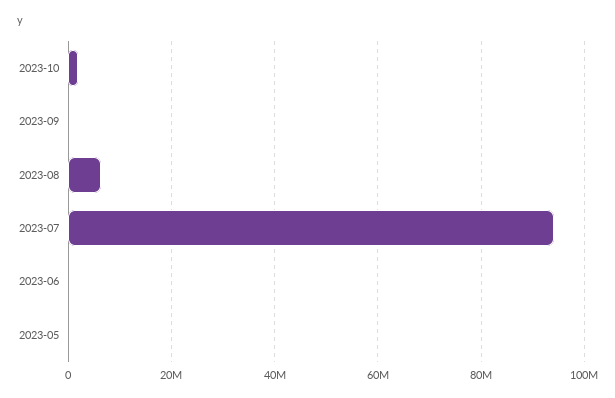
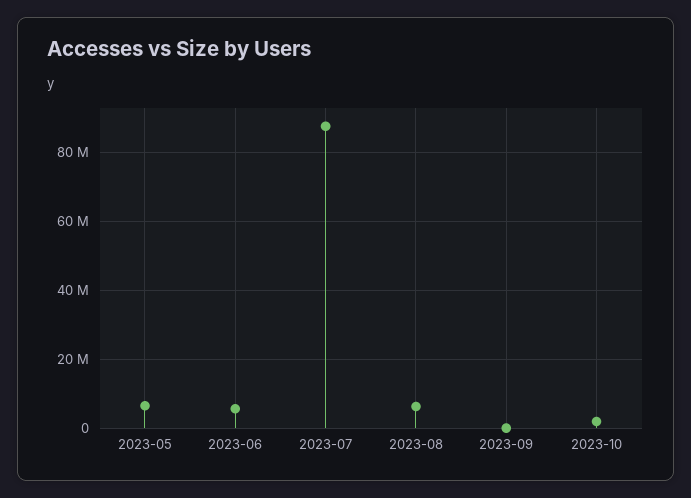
2023-07: 94000000 -> 88000000
2023-06: 0 -> 6000000
2023-05: 0 -> 6000000

